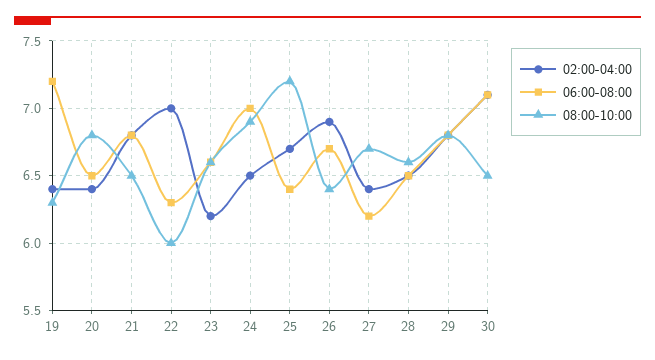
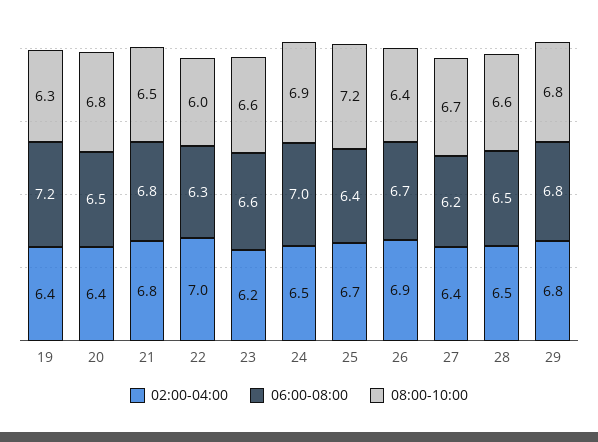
02:00-04:00, 30: 7.1 -> none
06:00-08:00, 30: 7.1 -> none
08:00-10:00, 30: 6.5 -> none

